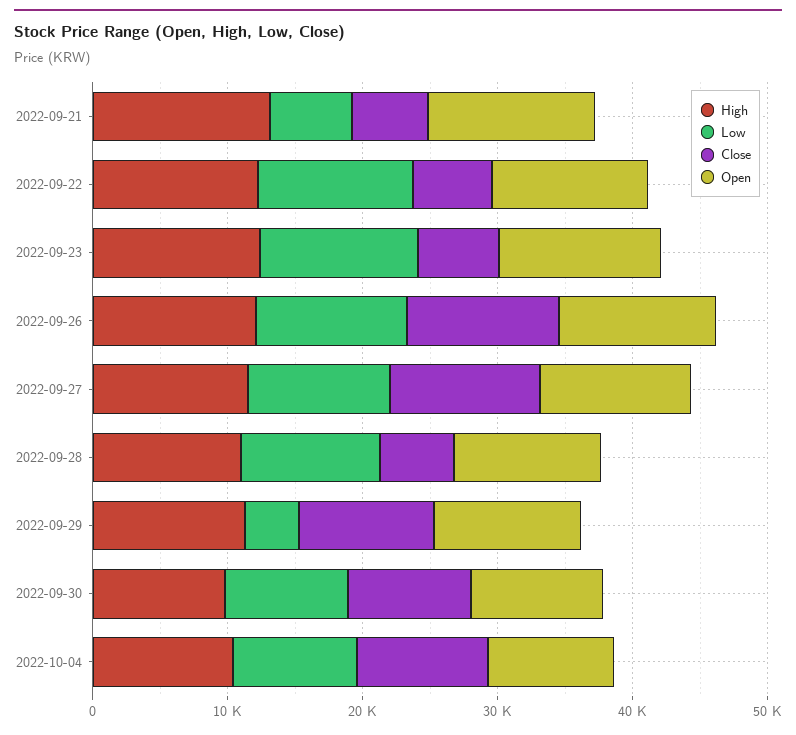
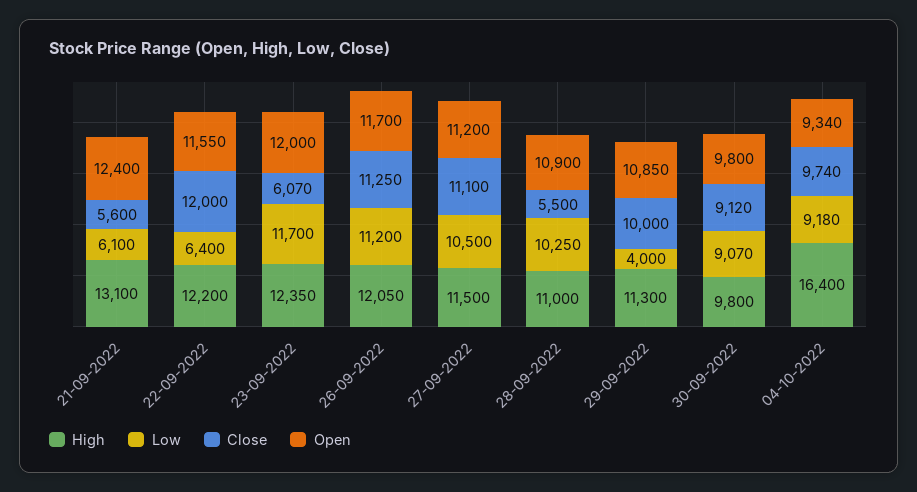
Low, 2022-09-22: 12000 -> 6400
Close, 2022-09-22: 6000 -> 12000
High, 2022-10-04: 10000 -> 16400

